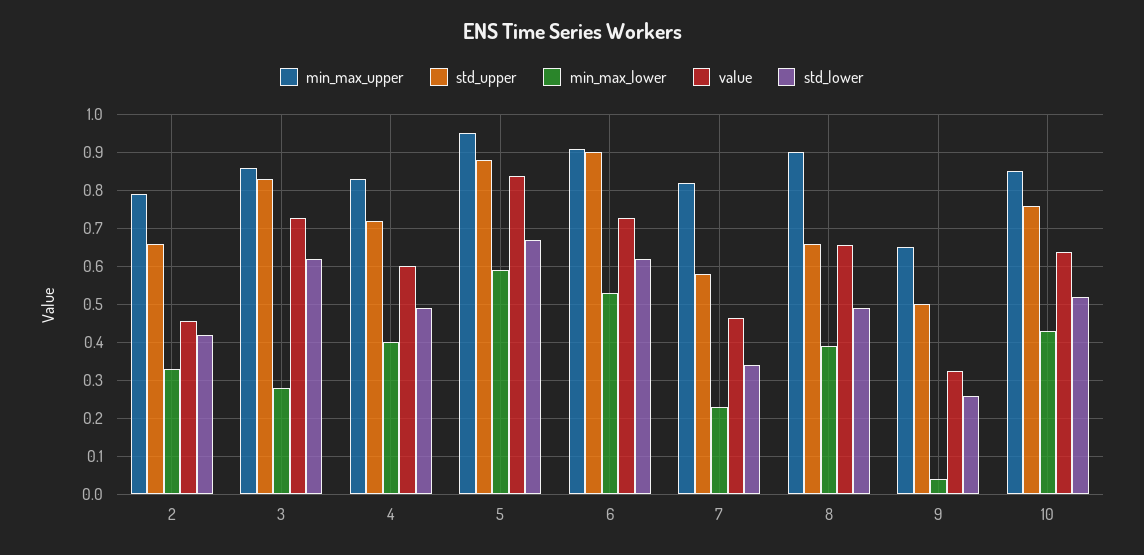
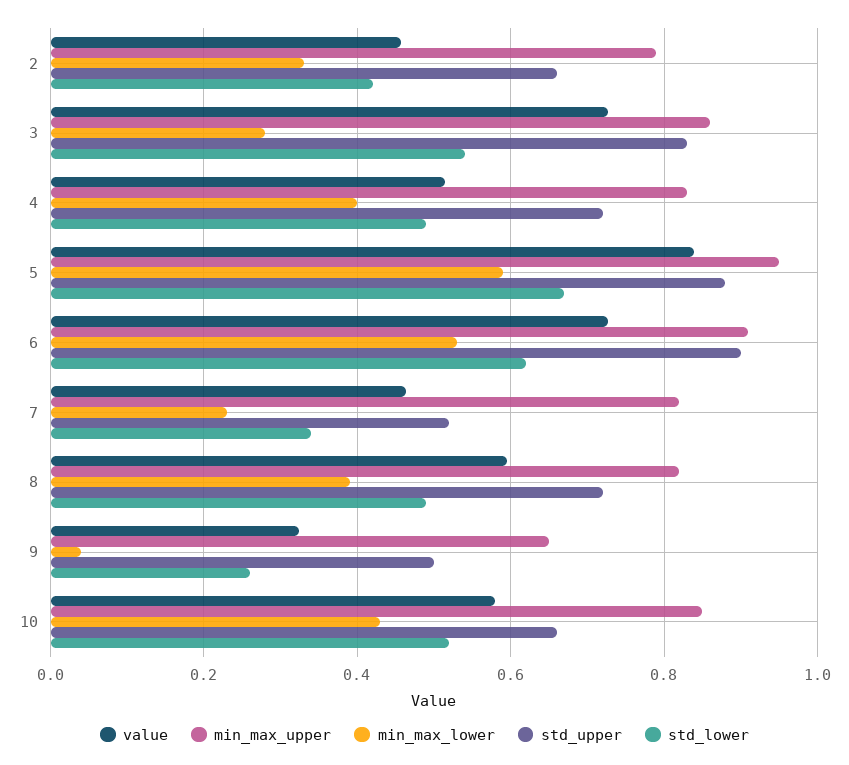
std_lower, 3: 0.62 -> 0.54
value, 4: 0.6 -> 0.52
std_upper, 7: 0.58 -> 0.52
min_max_upper, 8: 0.9 -> 0.82
std_upper, 8: 0.66 -> 0.72
value, 8: 0.66 -> 0.6
std_upper, 10: 0.76 -> 0.66
value, 10: 0.64 -> 0.58

